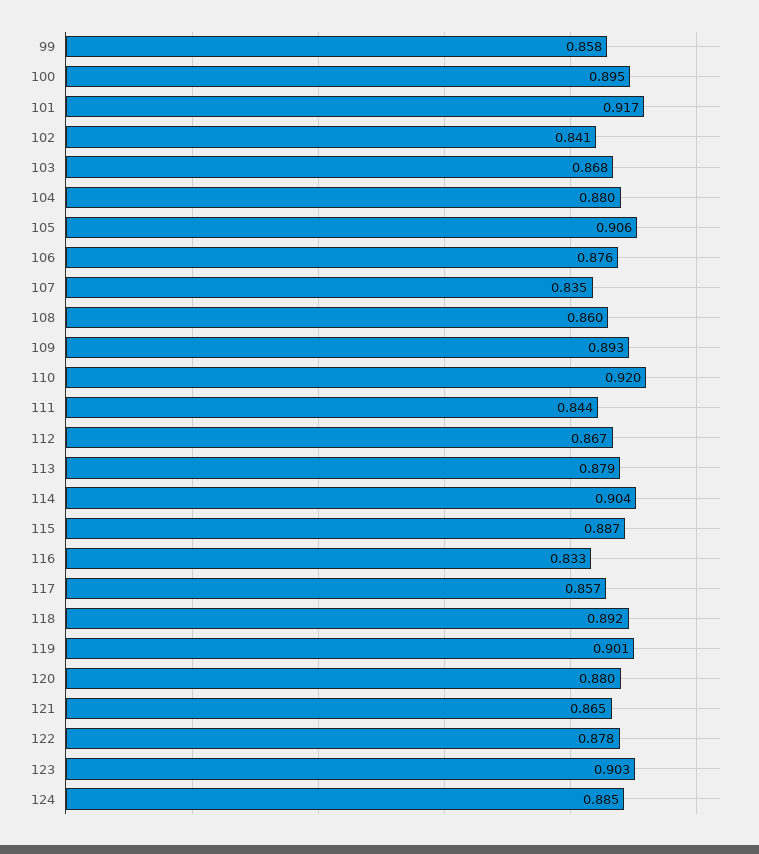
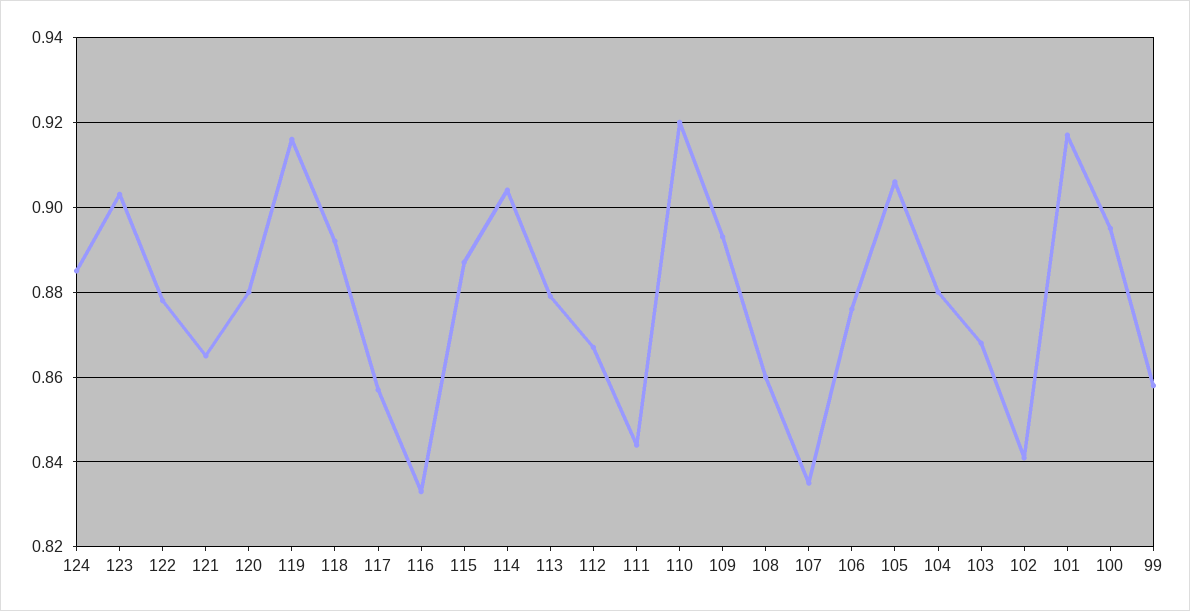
119: 0.901 -> 0.915

